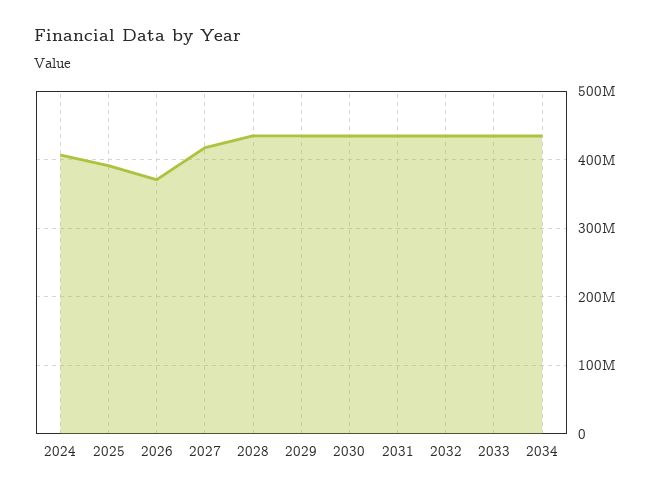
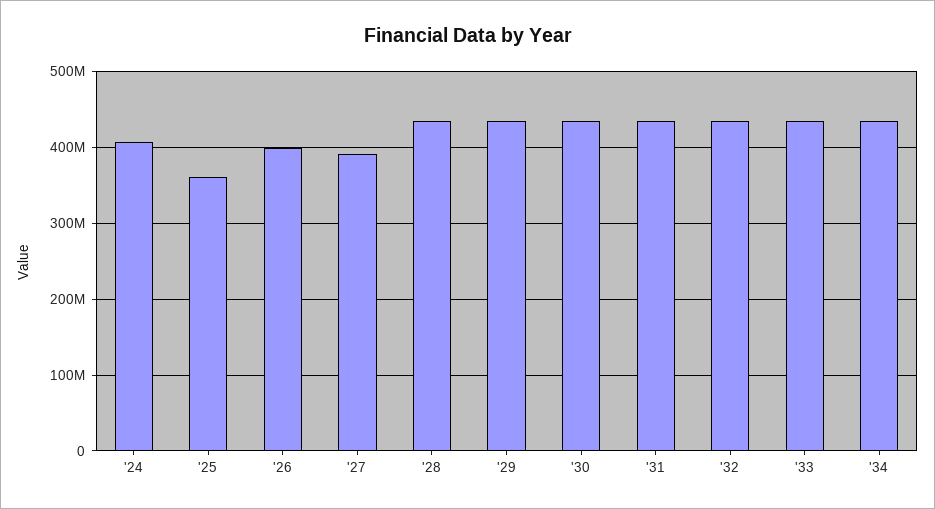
2025: 390000000 -> 360000000
2026: 370000000 -> 400000000
2027: 420000000 -> 390000000

